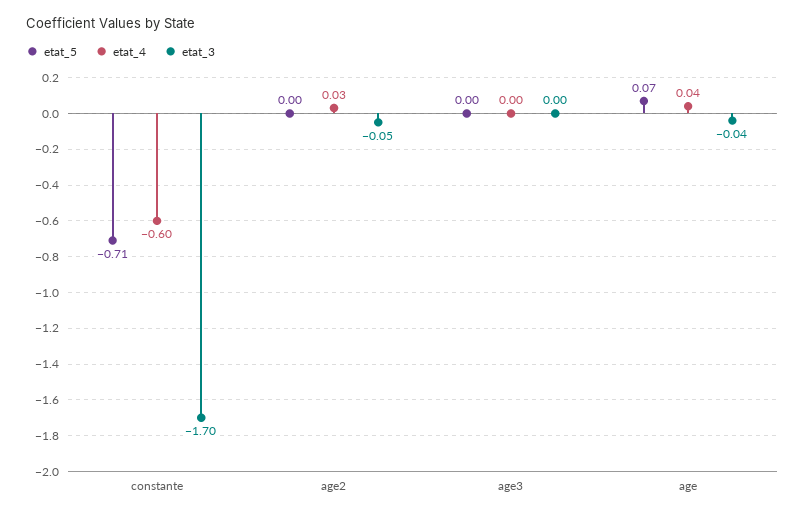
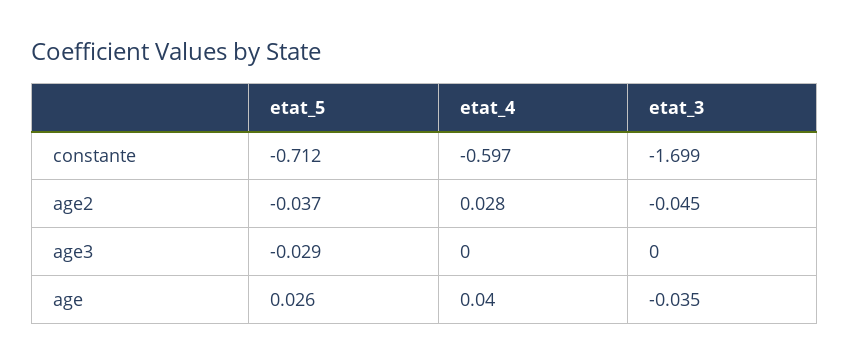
etat_5, age2: 0 -> -0.037
etat_5, age3: 0 -> -0.029
etat_5, age: 0.07 -> 0.026

